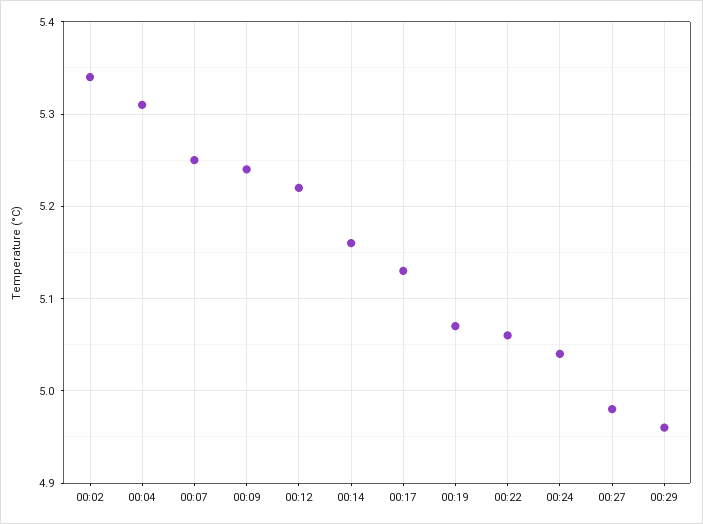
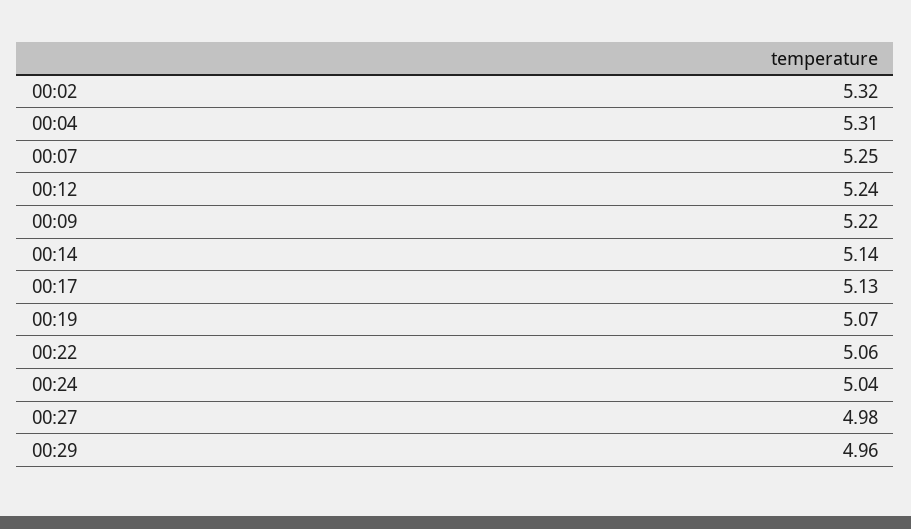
00:02: 5.34 -> 5.32
00:09: 5.24 -> 5.22
00:12: 5.22 -> 5.24
00:14: 5.16 -> 5.14

